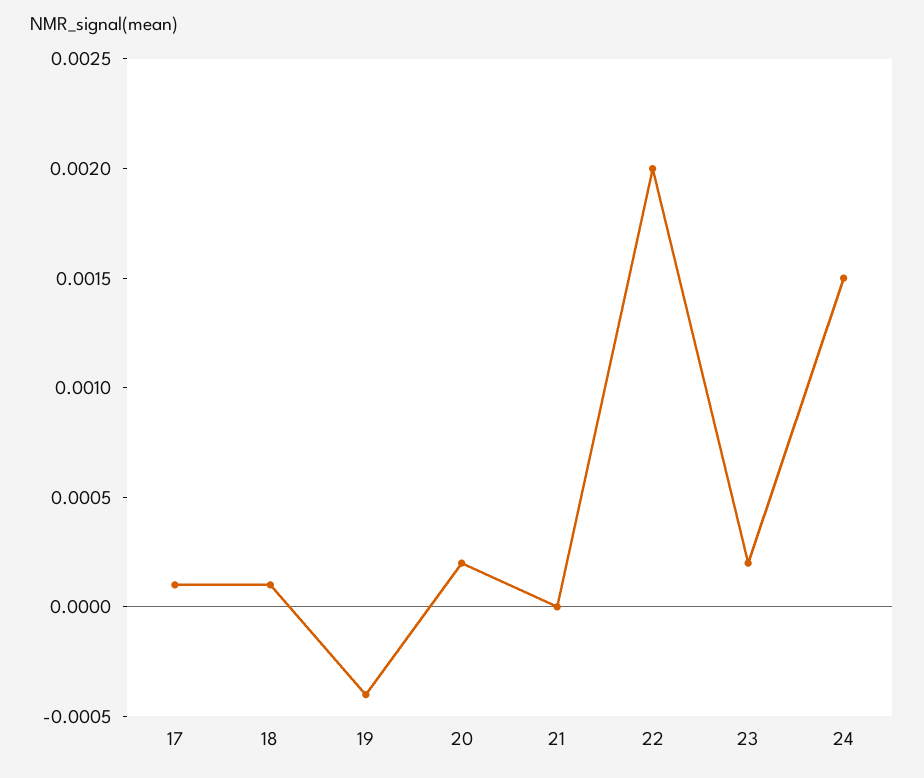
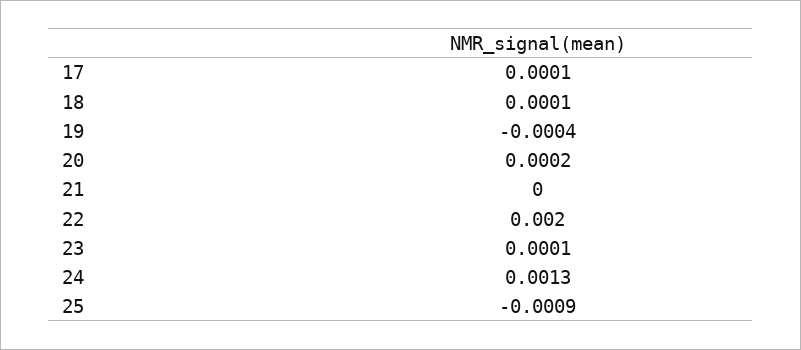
23: 0.0002 -> 0.0001
24: 0.0015 -> 0.0013
25: none -> -0.0009

